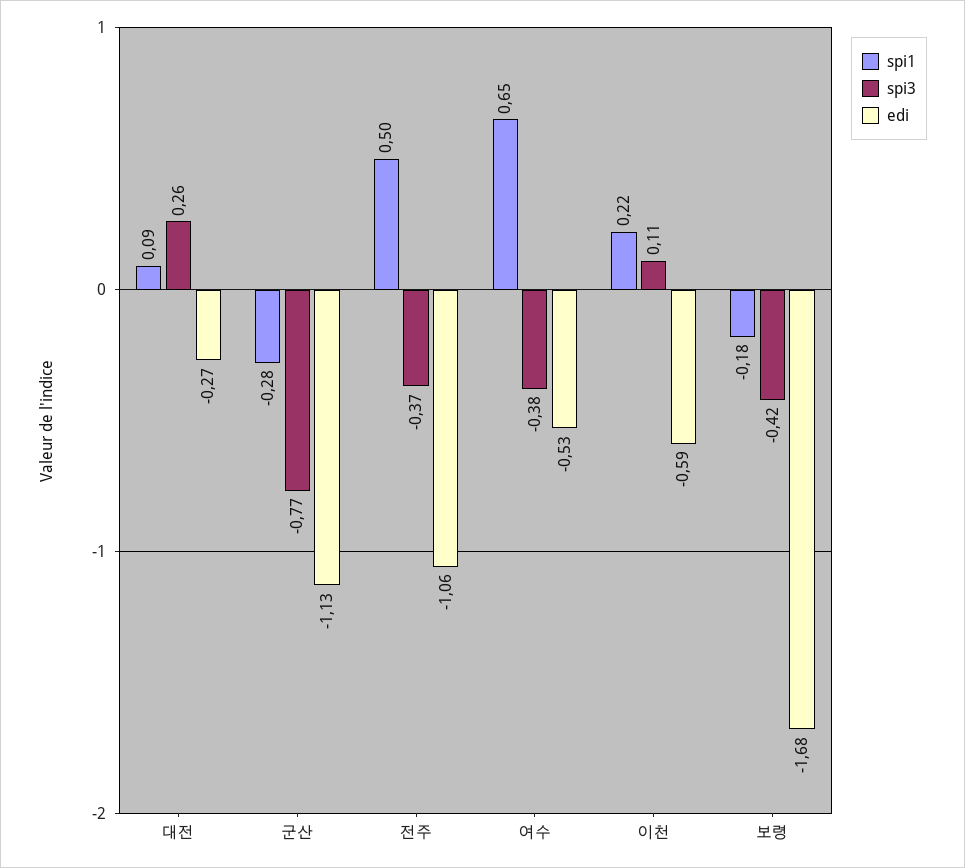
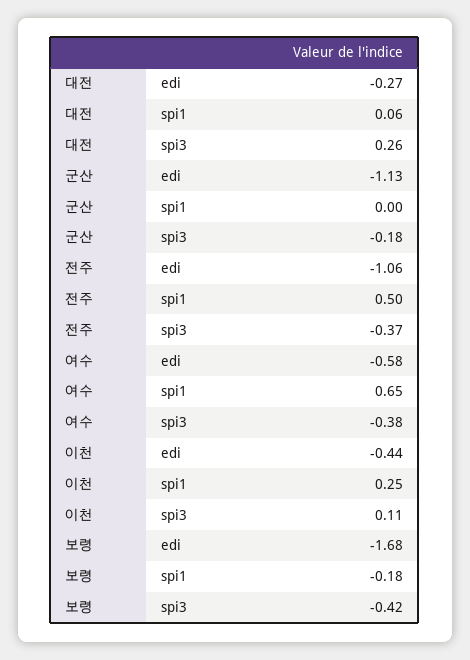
spi1, 대전: 0.09 -> 0.06
spi1, 군산: -0.28 -> 0
spi3, 군산: -0.77 -> -0.18
edi, 여수: -0.53 -> -0.58
spi1, 이천: 0.22 -> 0.25
edi, 이천: -0.59 -> -0.44

